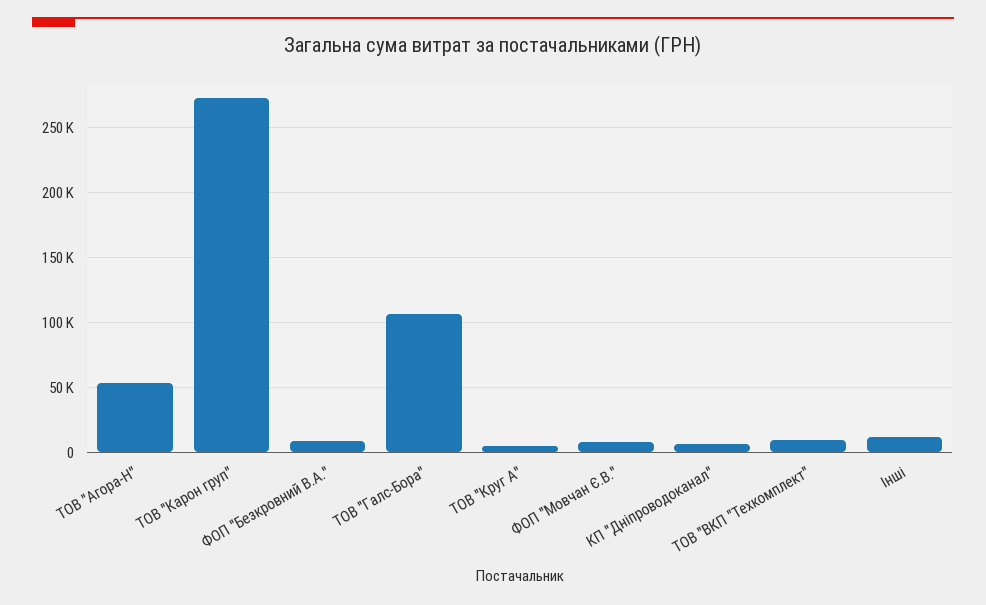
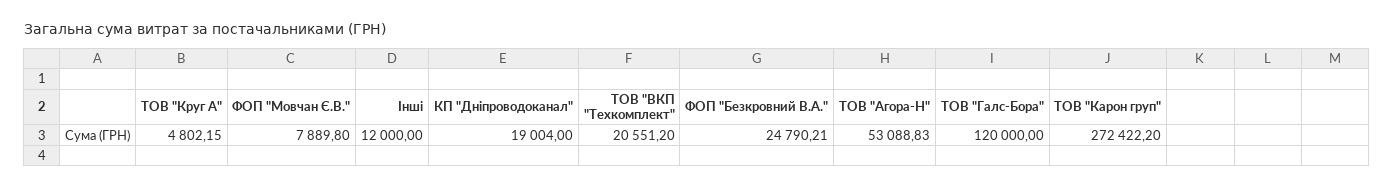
ФОП "Безкровний В.А.": 10000 -> 24790.21
ТОВ "Галс-Бора": 105000 -> 120000
КП "Дніпроводоканал": 5000 -> 19004
ТОВ "ВКП "Техкомплект": 10000 -> 20551.2

